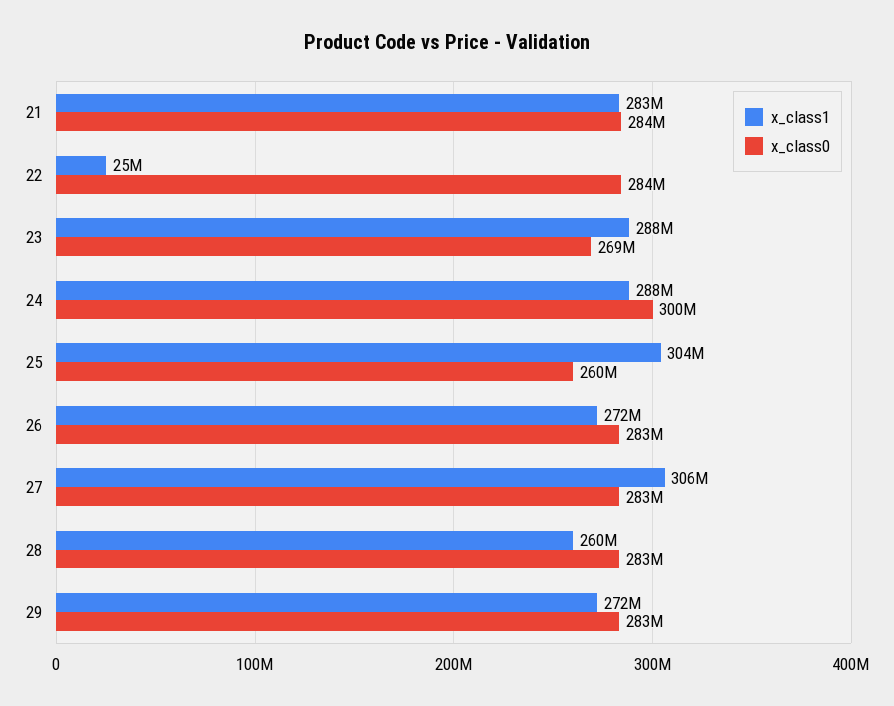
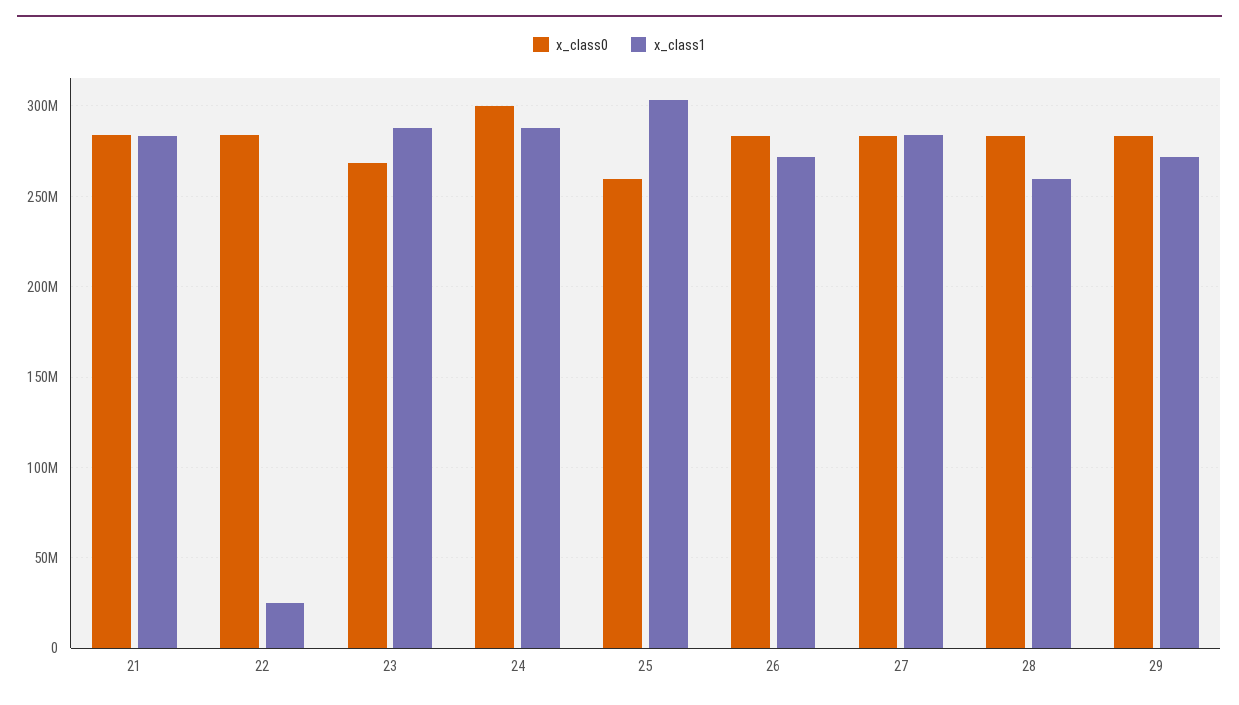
x_class1, 27: 306000000 -> 285000000

